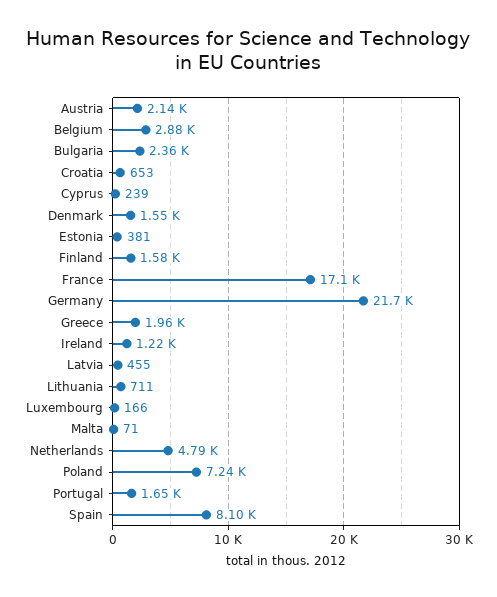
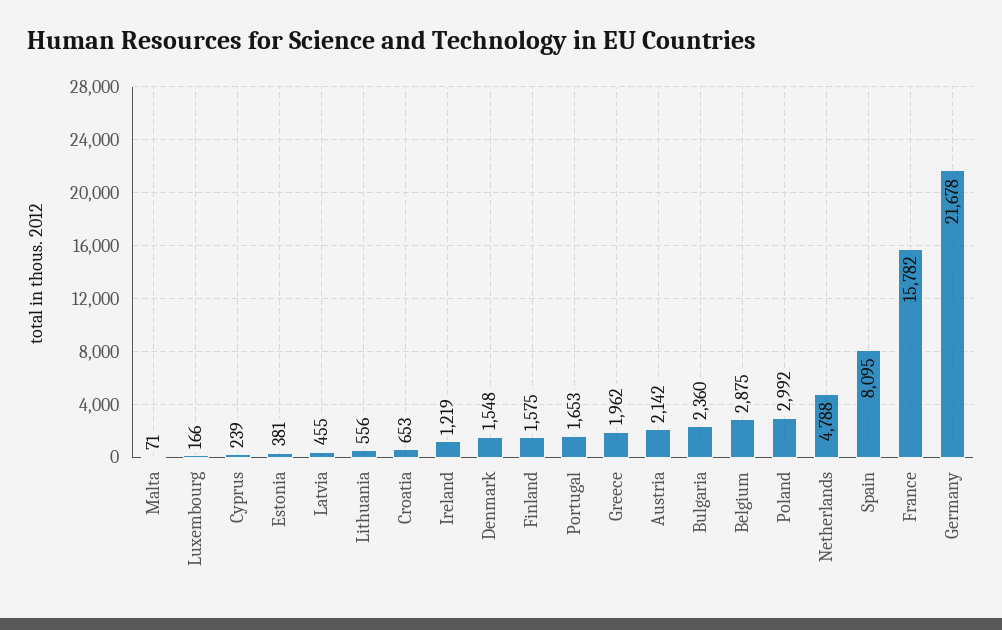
France: 17100 -> 15782
Lithuania: 711 -> 556
Poland: 7240 -> 2992

